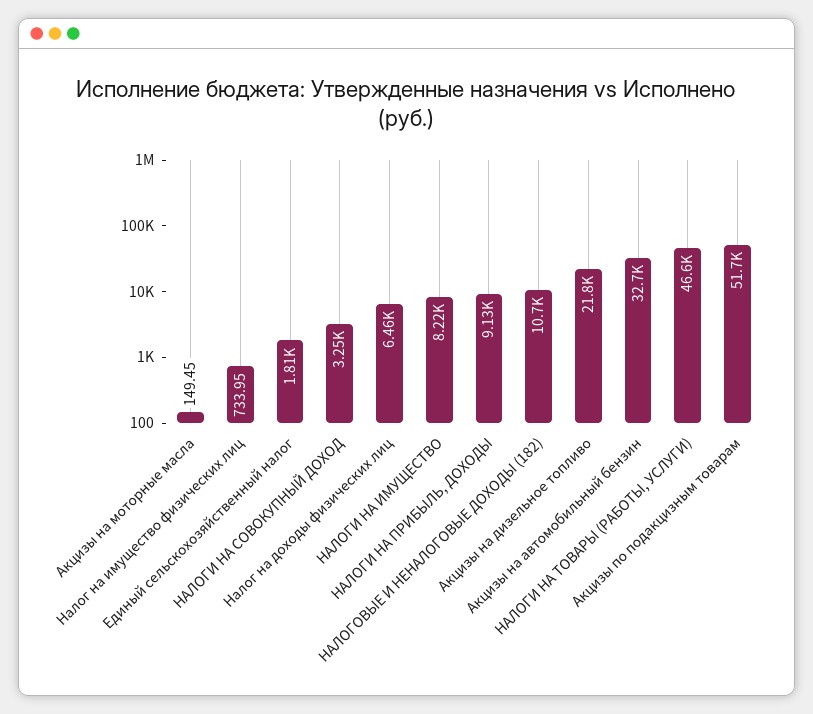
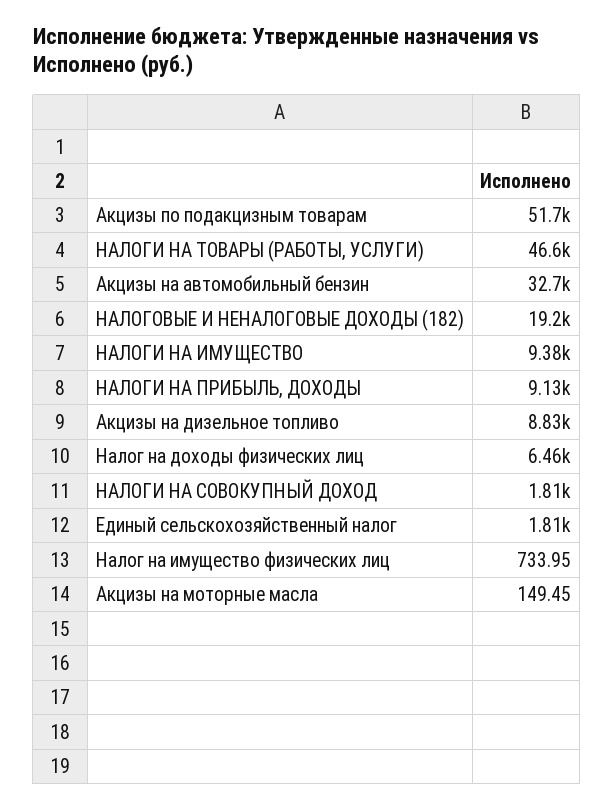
НАЛОГИ НА СОВОКУПНЫЙ ДОХОД: 3250 -> 1810
НАЛОГИ НА ИМУЩЕСТВО: 8220 -> 9380
НАЛОГОВЫЕ И НЕНАЛОГОВЫЕ ДОХОДЫ (182): 10700 -> 19200
Акцизы на дизельное топливо: 21800 -> 8830

